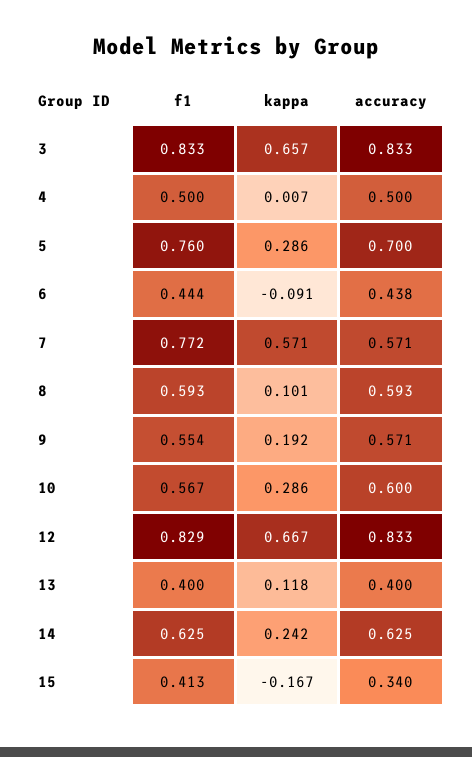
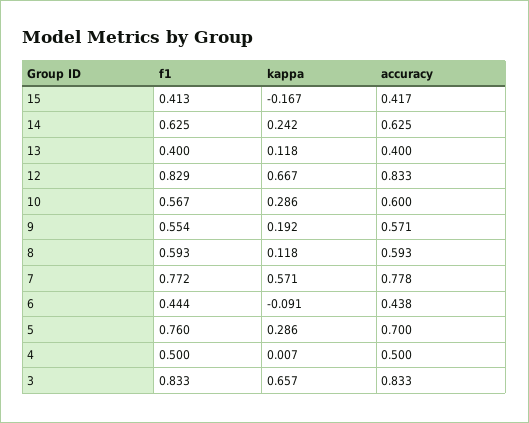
accuracy, 7: 0.571 -> 0.778
kappa, 8: 0.101 -> 0.118
accuracy, 15: 0.34 -> 0.417

